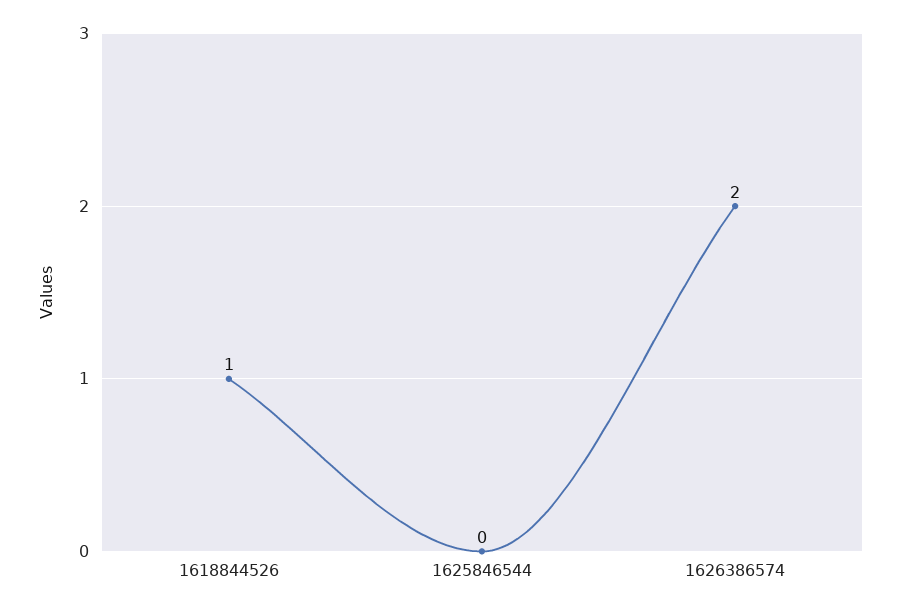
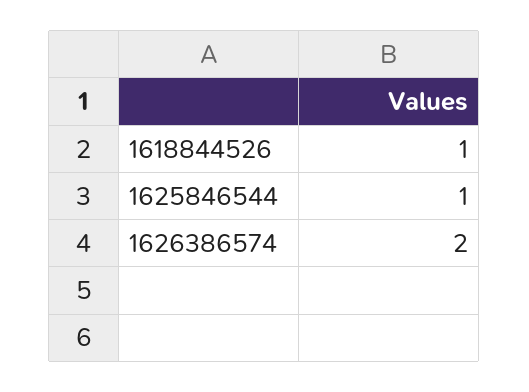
1625846544: 0 -> 1

